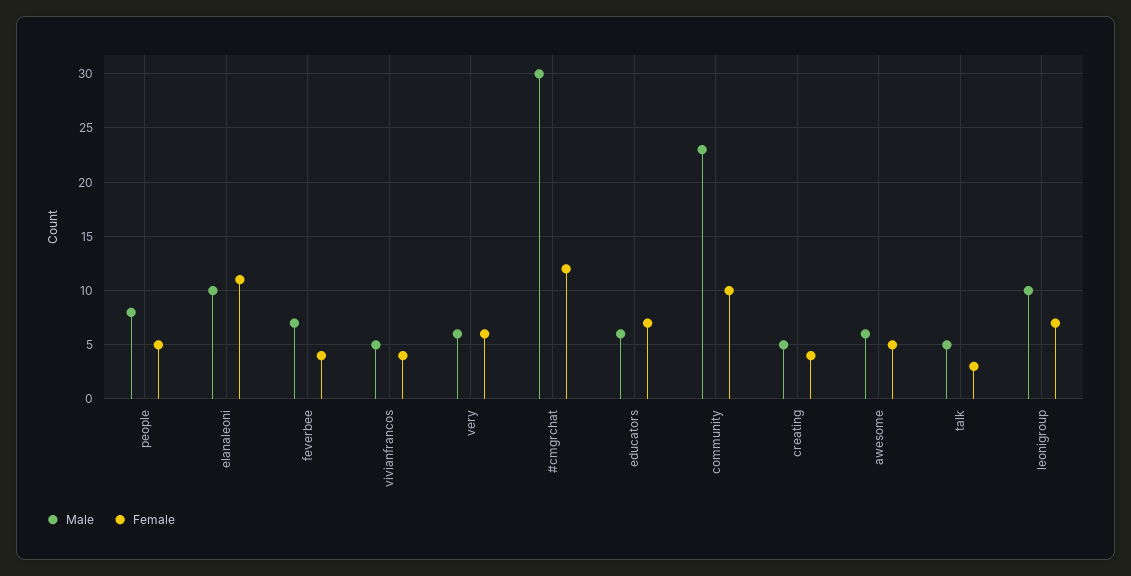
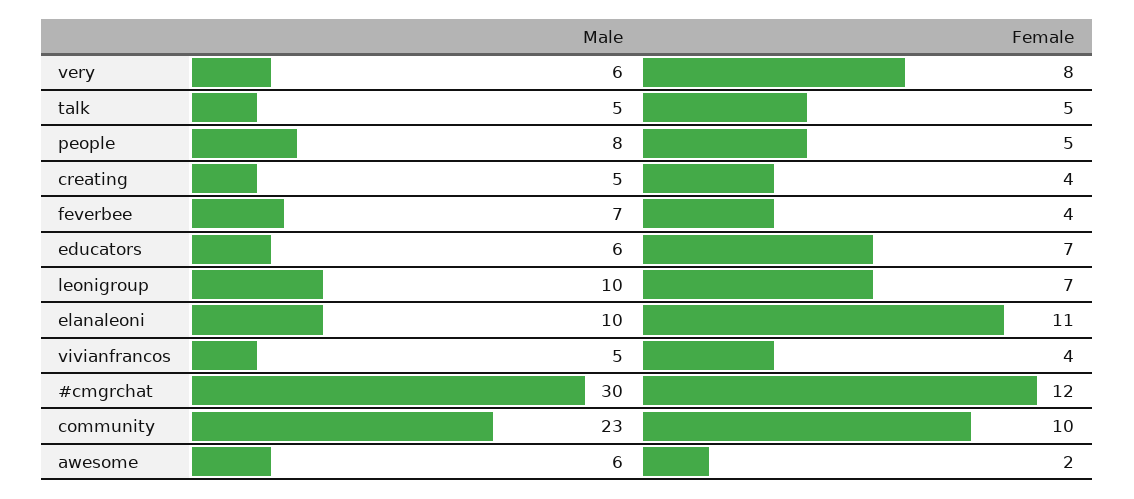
Female, very: 6 -> 8
Female, awesome: 5 -> 2
Female, talk: 3 -> 5

